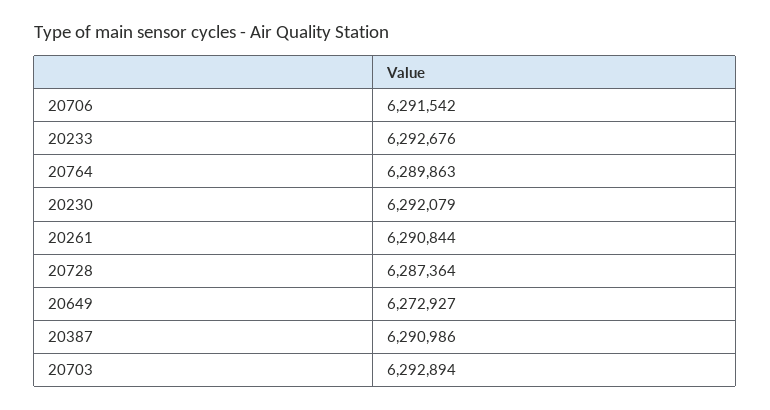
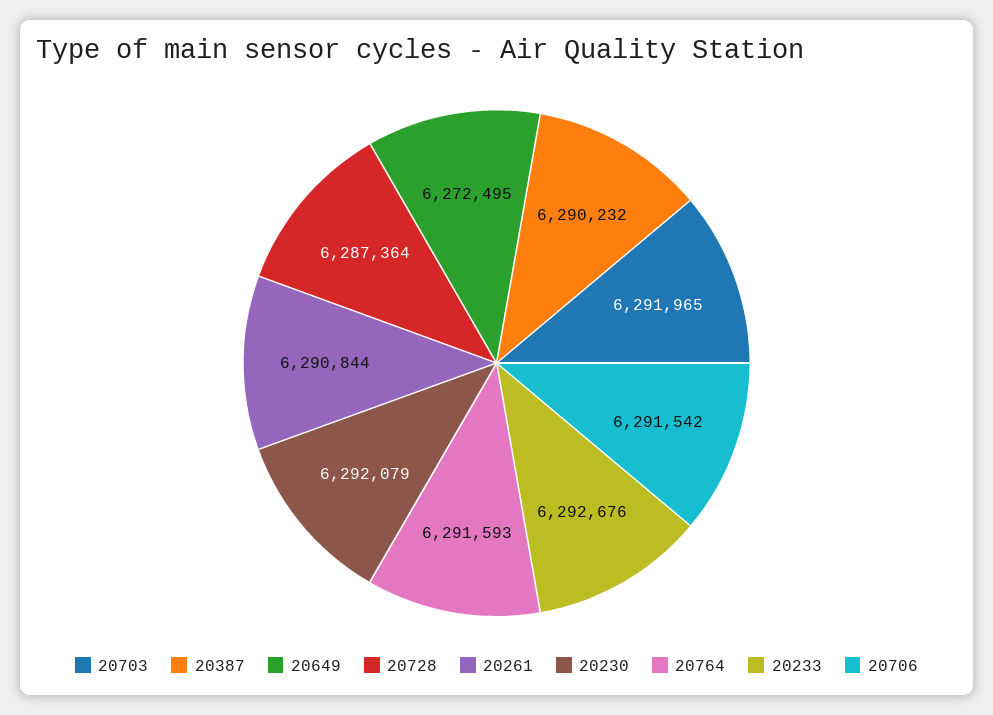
20764: 6289863 -> 6291593
20649: 6272927 -> 6272495
20387: 6290986 -> 6290232
20703: 6292894 -> 6291965

